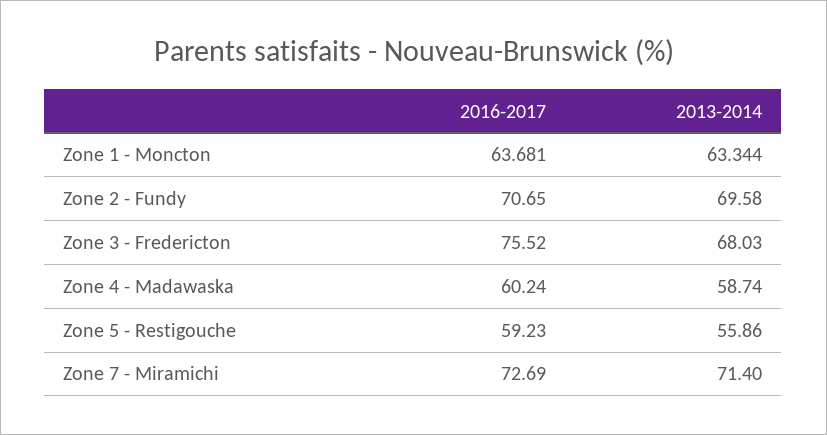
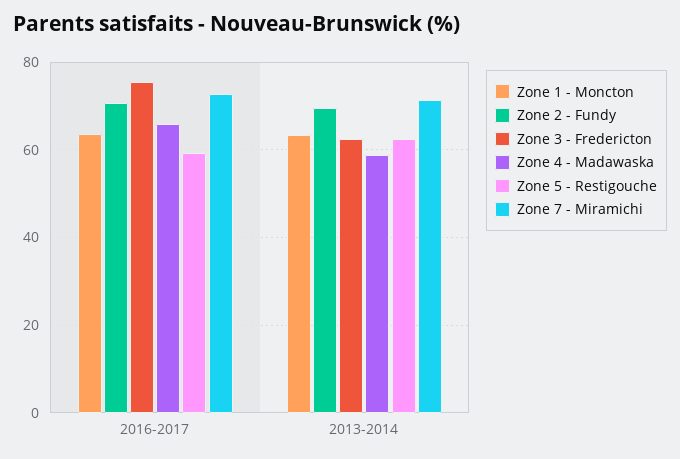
Zone 3 - Fredericton, 2013-2014: 68.03 -> 62
Zone 4 - Madawaska, 2016-2017: 60.24 -> 66
Zone 5 - Restigouche, 2013-2014: 55.86 -> 62

